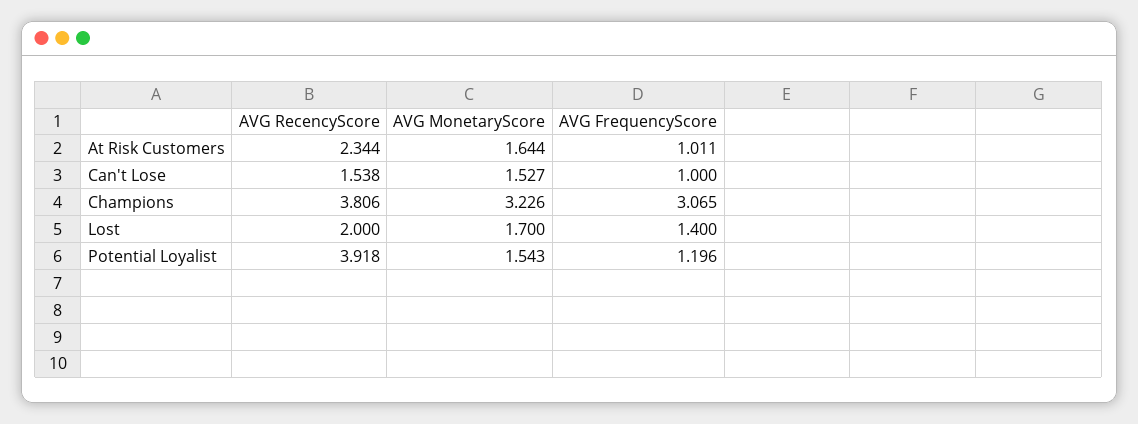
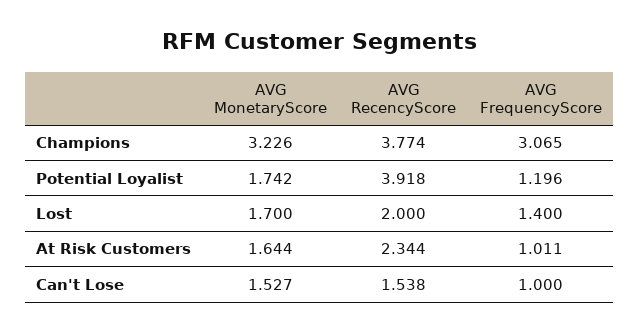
AVG RecencyScore, Champions: 3.806 -> 3.774
AVG MonetaryScore, Potential Loyalist: 1.543 -> 1.742

